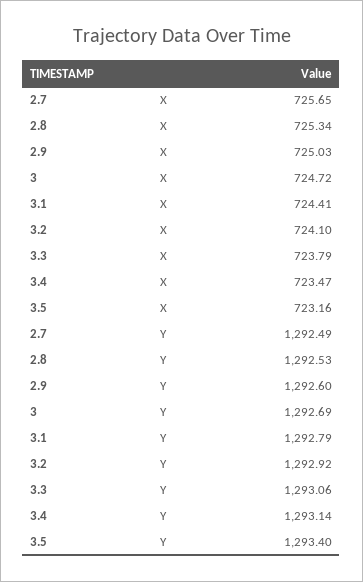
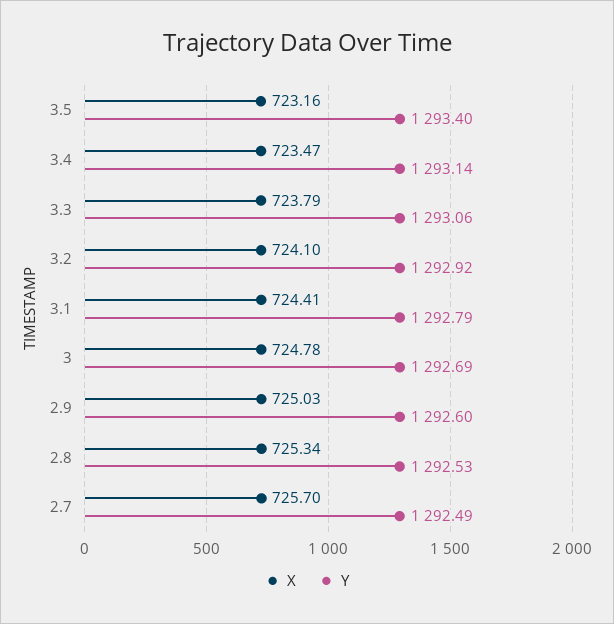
X, 2.7: 725.65 -> 725.7
X, 3: 724.72 -> 724.78

